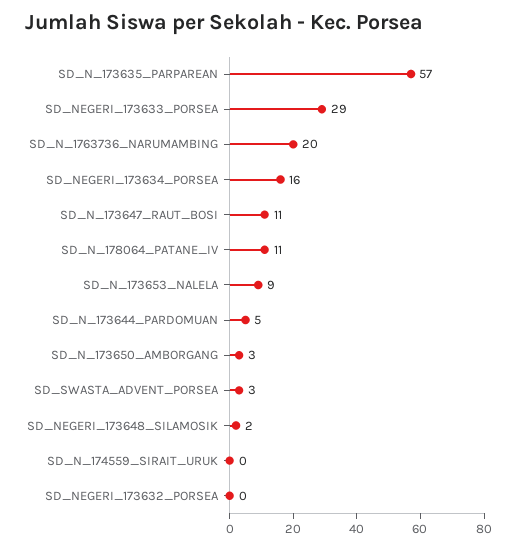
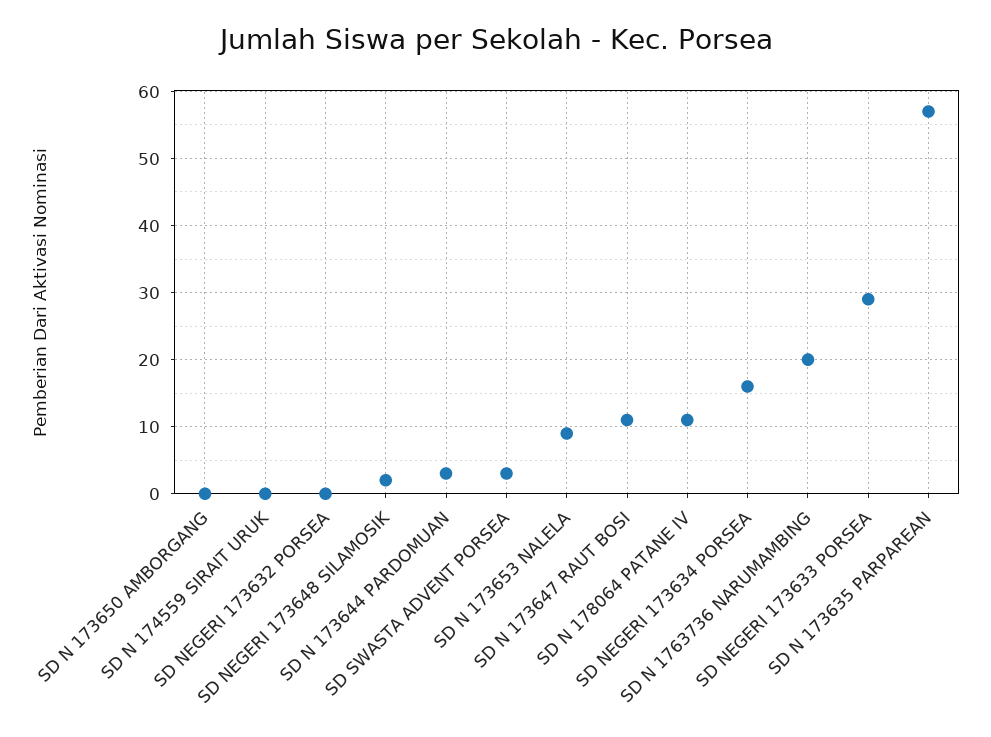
SD_N_173644_PARDOMUAN: 5 -> 3
SD_N_173650_AMBORGANG: 3 -> 0

